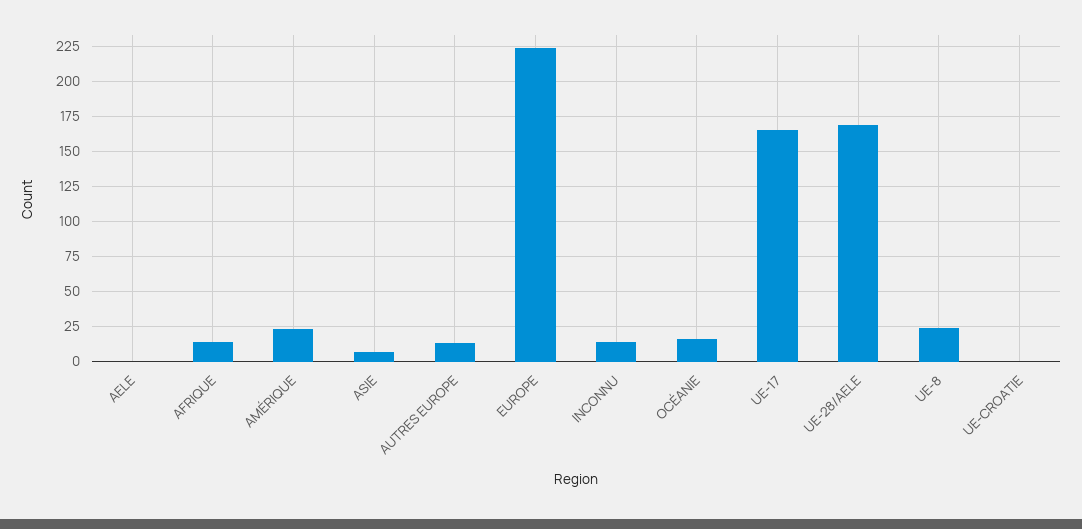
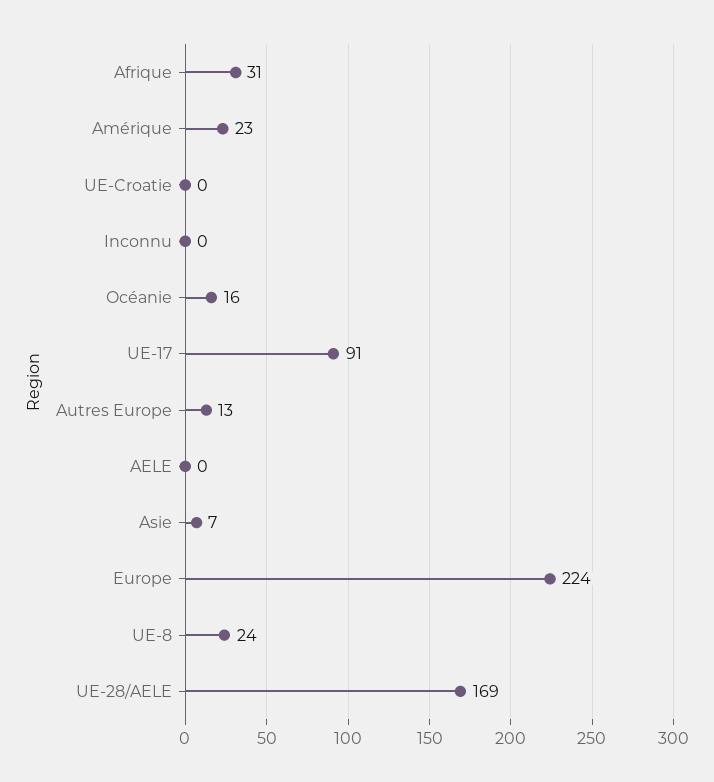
AFRIQUE: 15 -> 31
INCONNU: 15 -> 0
UE-17: 165 -> 91

